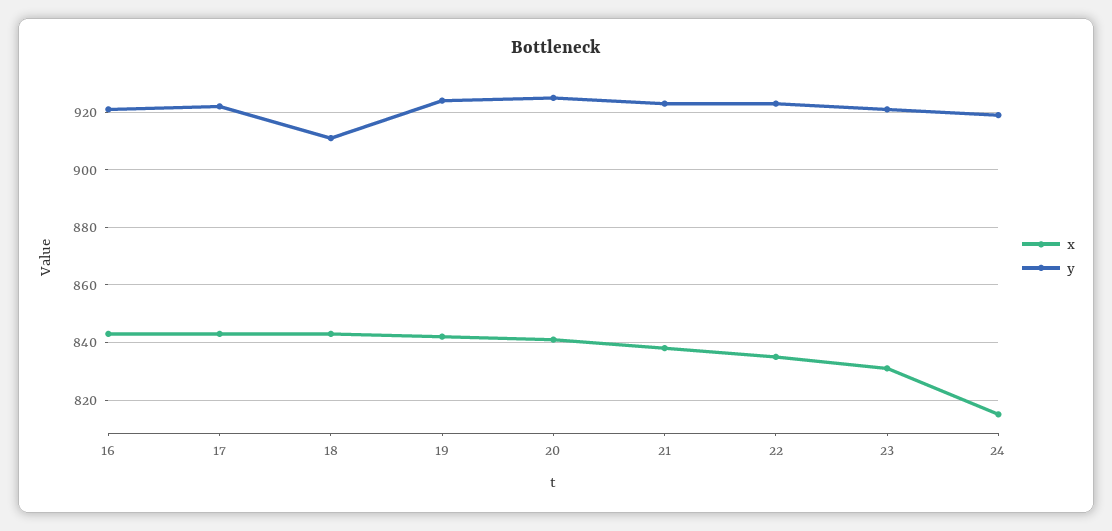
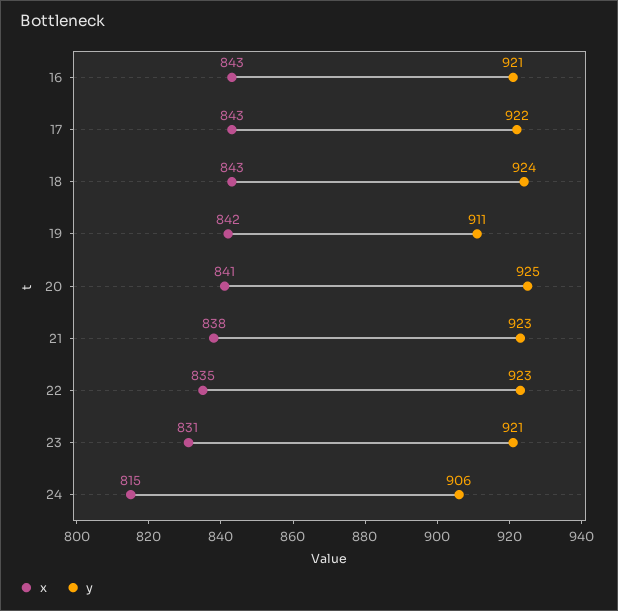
y, 18: 910 -> 924
y, 19: 925 -> 911
y, 24: 920 -> 906

